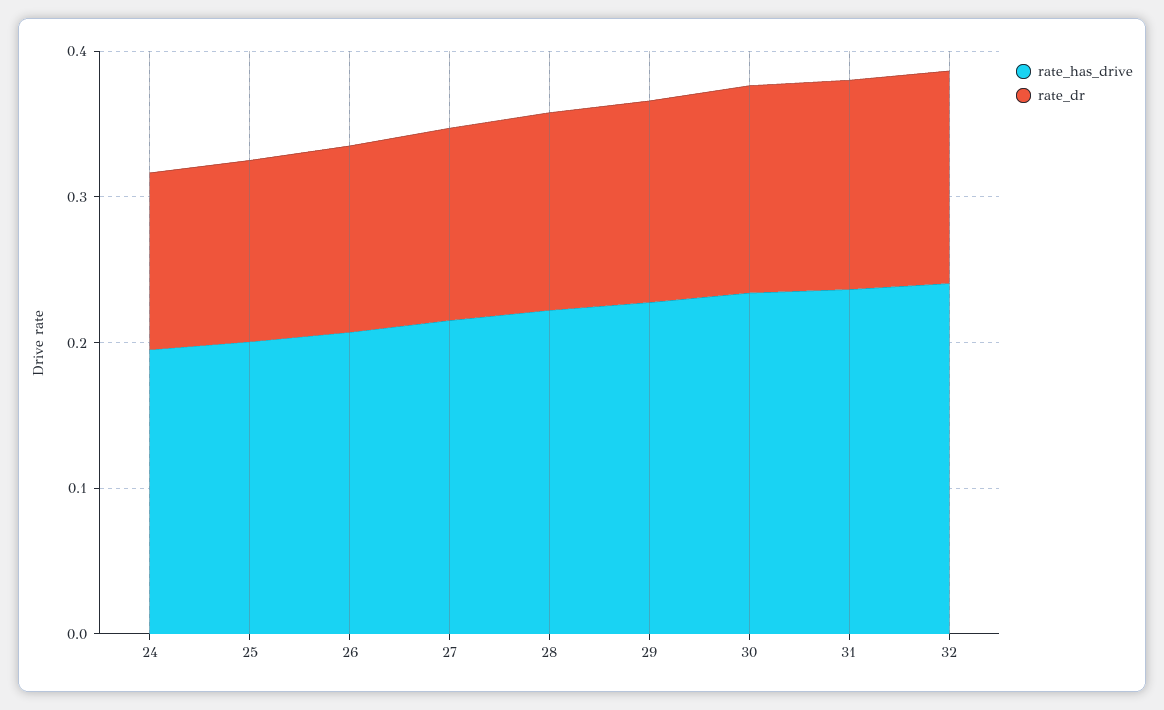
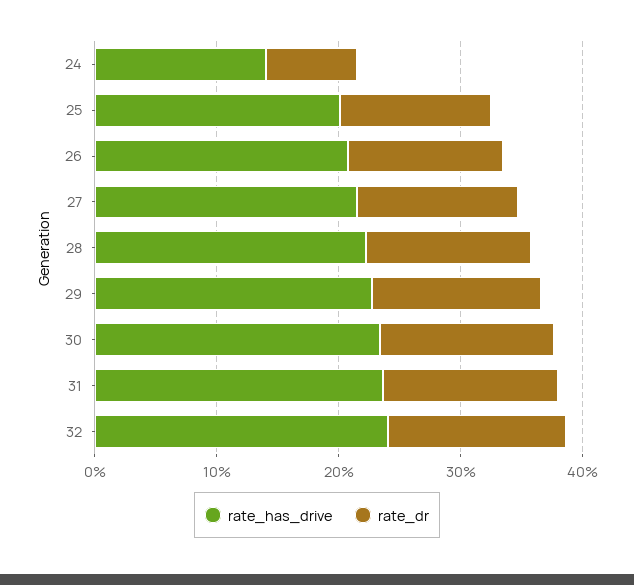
rate_has_drive, 24: 0.2 -> 0.14
rate_dr, 24: 0.12 -> 0.08

